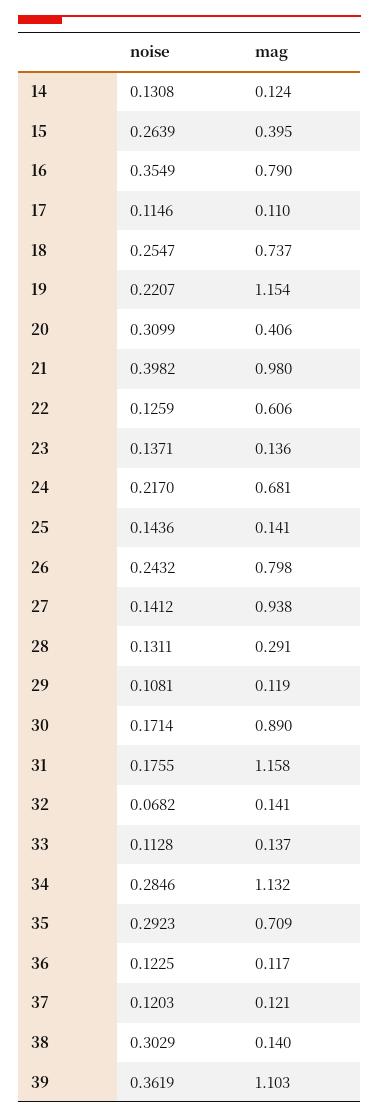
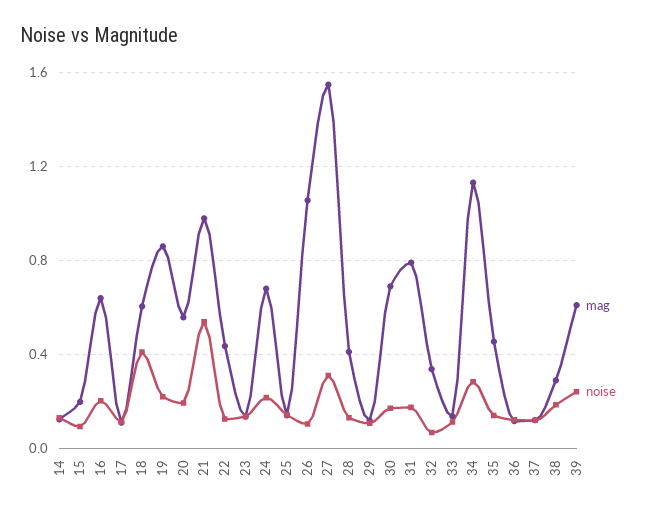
noise, 15: 0.2639 -> 0.1
mag, 15: 0.395 -> 0.2
noise, 16: 0.3549 -> 0.2
mag, 16: 0.79 -> 0.65
noise, 18: 0.2547 -> 0.4
mag, 18: 0.737 -> 0.6
mag, 19: 1.154 -> 0.85
noise, 20: 0.3099 -> 0.2
mag, 20: 0.406 -> 0.55
noise, 21: 0.3982 -> 0.55
mag, 22: 0.606 -> 0.45
noise, 26: 0.2432 -> 0.1
mag, 26: 0.798 -> 1.05
noise, 27: 0.1412 -> 0.3
mag, 27: 0.938 -> 1.55
mag, 28: 0.291 -> 0.4
mag, 30: 0.89 -> 0.7
mag, 31: 1.158 -> 0.8
mag, 32: 0.141 -> 0.35
noise, 35: 0.2923 -> 0.15
mag, 35: 0.709 -> 0.45
noise, 38: 0.3029 -> 0.2
mag, 38: 0.14 -> 0.3
noise, 39: 0.3619 -> 0.25
mag, 39: 1.103 -> 0.6

